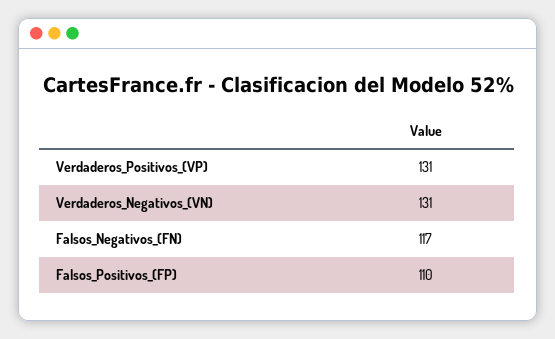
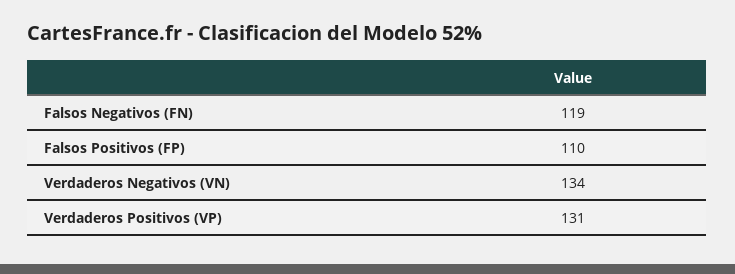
Verdaderos_Negativos_(VN): 131 -> 134
Falsos_Negativos_(FN): 117 -> 119

